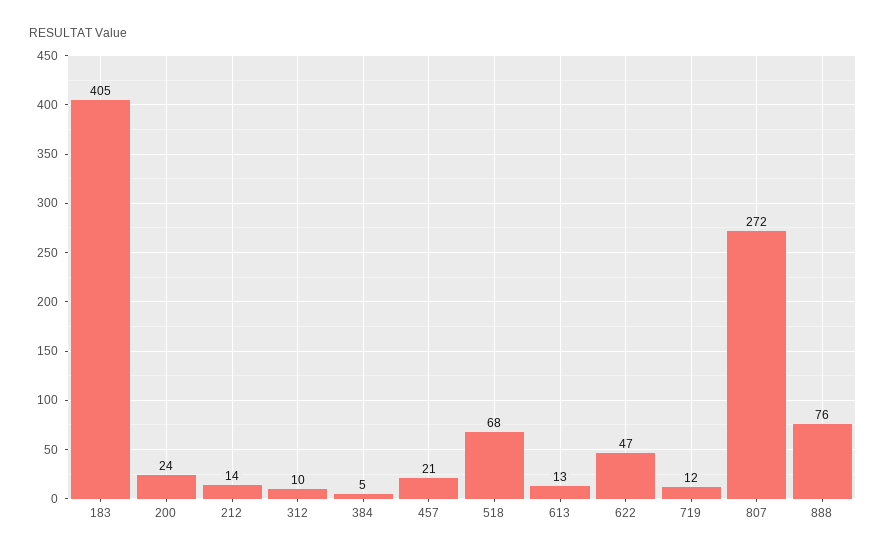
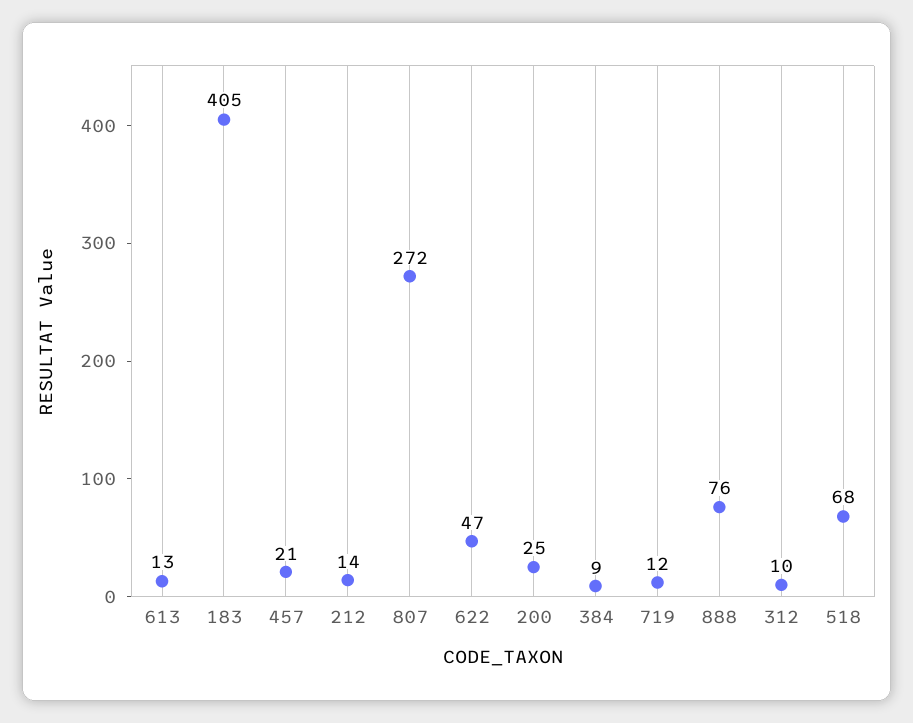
200: 24 -> 25
384: 5 -> 9

